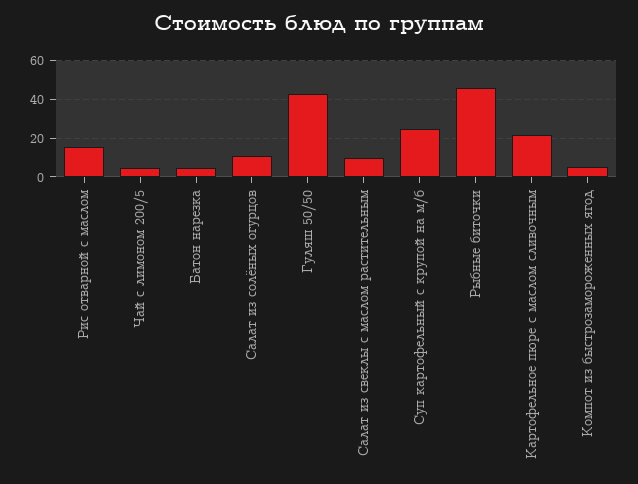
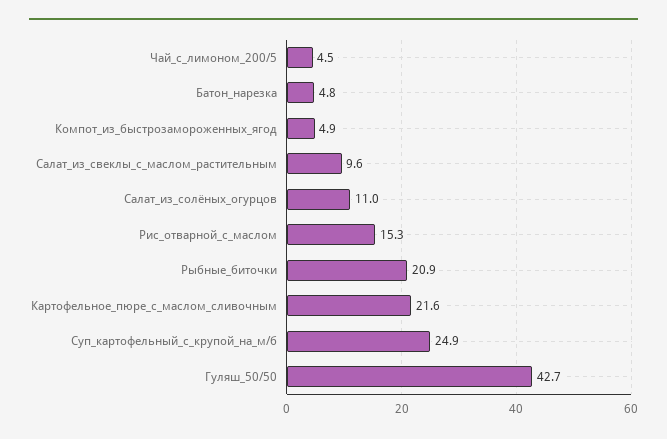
Рыбные биточки: 45 -> 20.9

